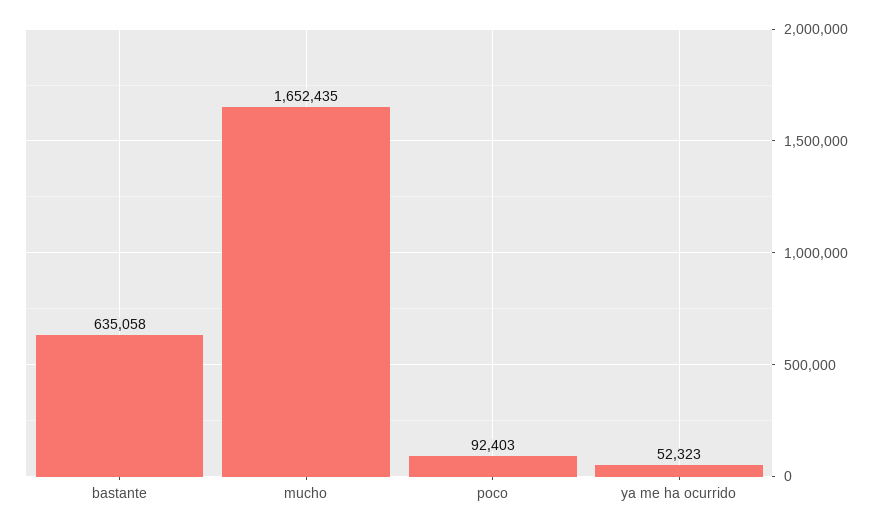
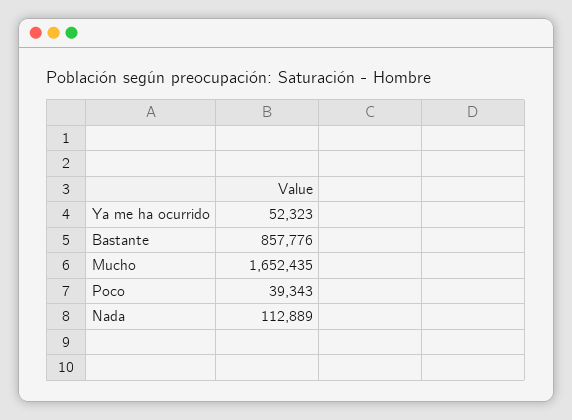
bastante: 635058 -> 857776
poco: 92403 -> 39343
Nada: none -> 112889

